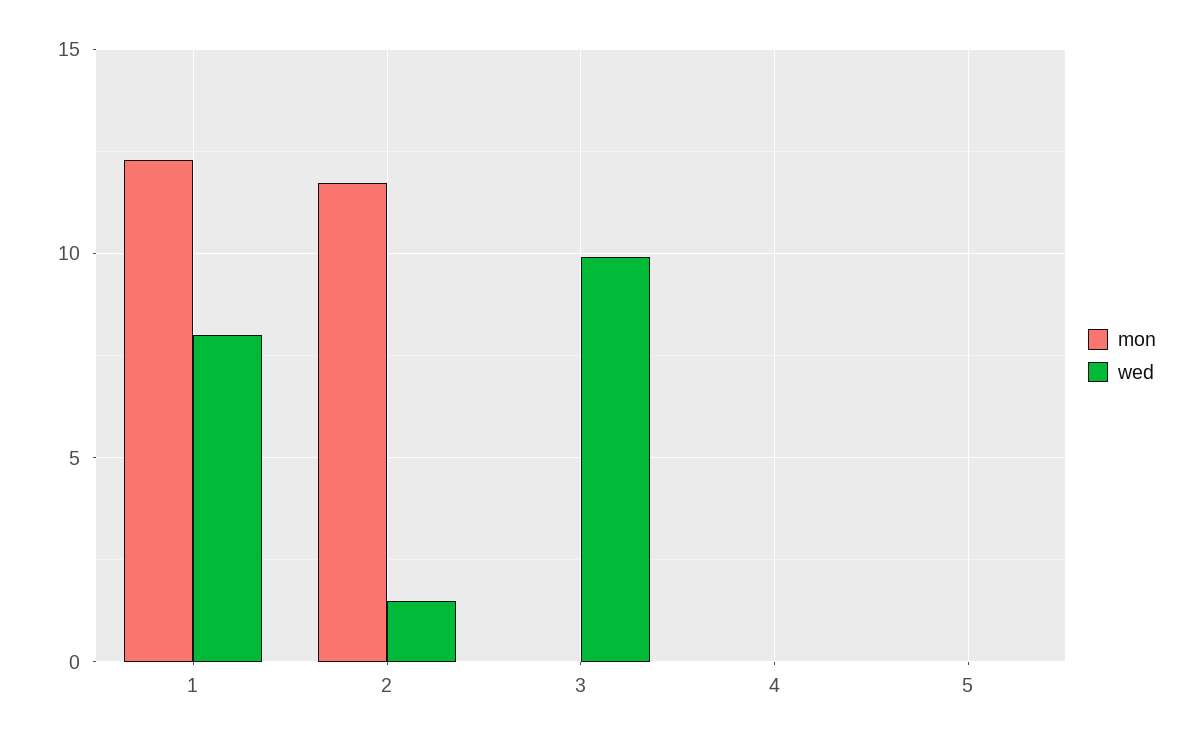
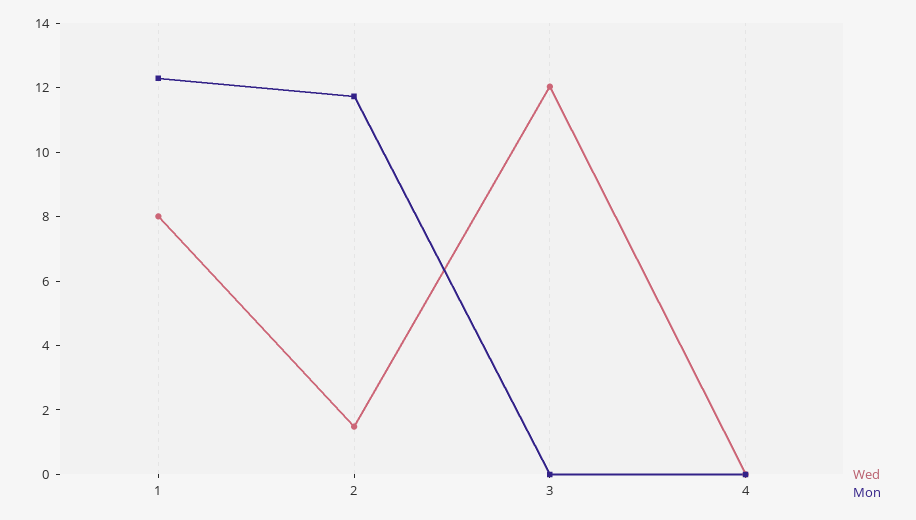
wed, 3: 10 -> 12
mon, 5: 0 -> none
wed, 5: 0 -> none

